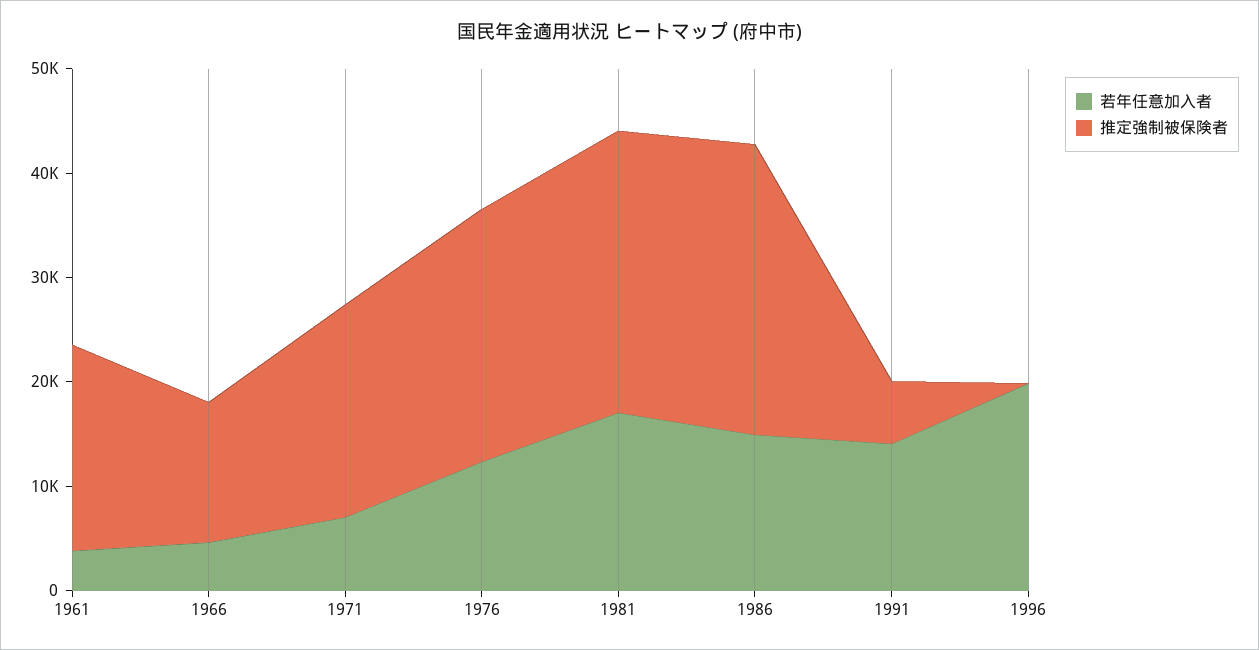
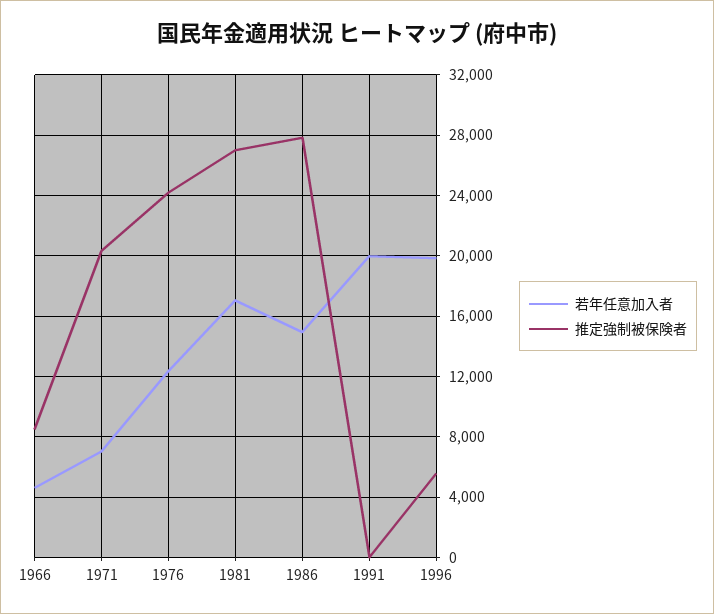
若年任意加入者, 1961: 4000 -> none
推定強制被保険者, 1961: 20000 -> none
推定強制被保険者, 1966: 14000 -> 8500
若年任意加入者, 1991: 14000 -> 20000
推定強制被保険者, 1991: 6000 -> 0
推定強制被保険者, 1996: 0 -> 5500

